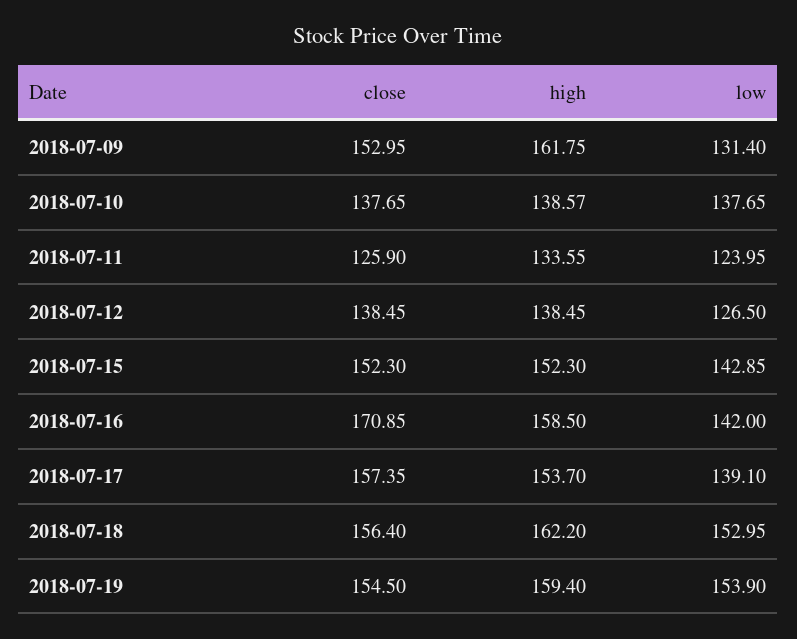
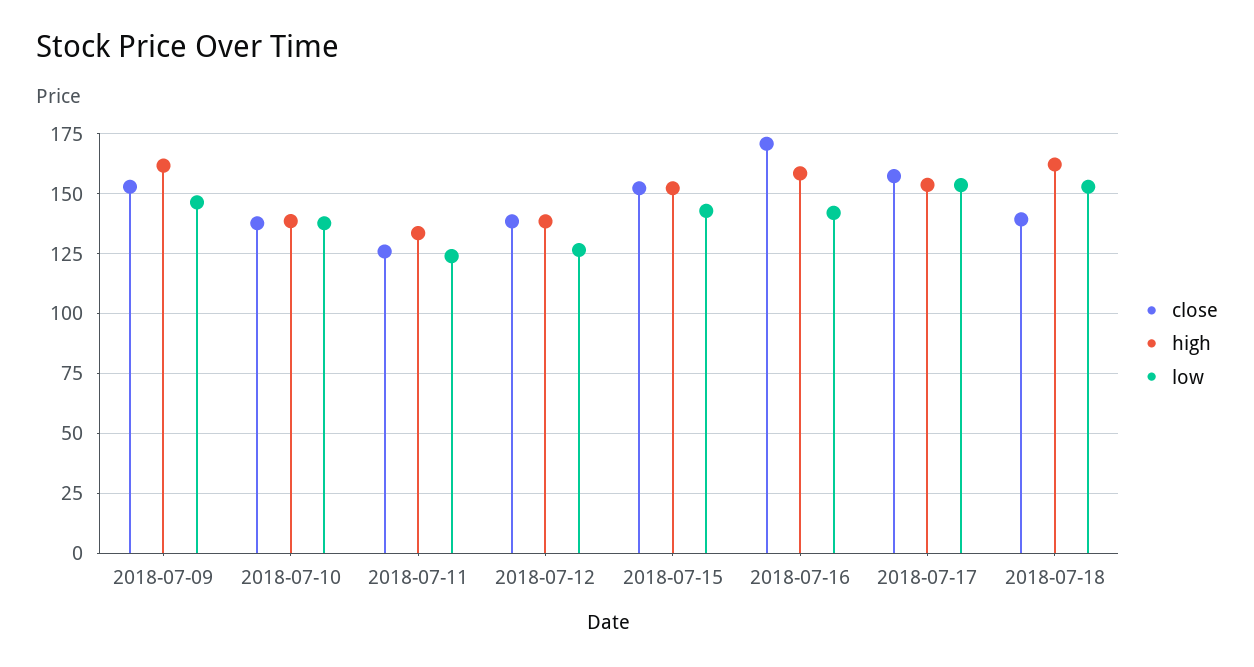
low, 2018-07-09: 131.4 -> 145
low, 2018-07-17: 139.1 -> 155
close, 2018-07-18: 156.4 -> 140
close, 2018-07-19: 154.5 -> none
high, 2018-07-19: 159.4 -> none
low, 2018-07-19: 153.9 -> none

